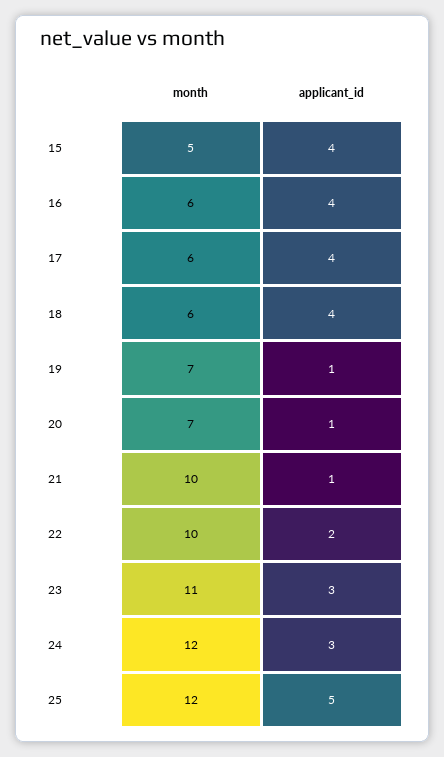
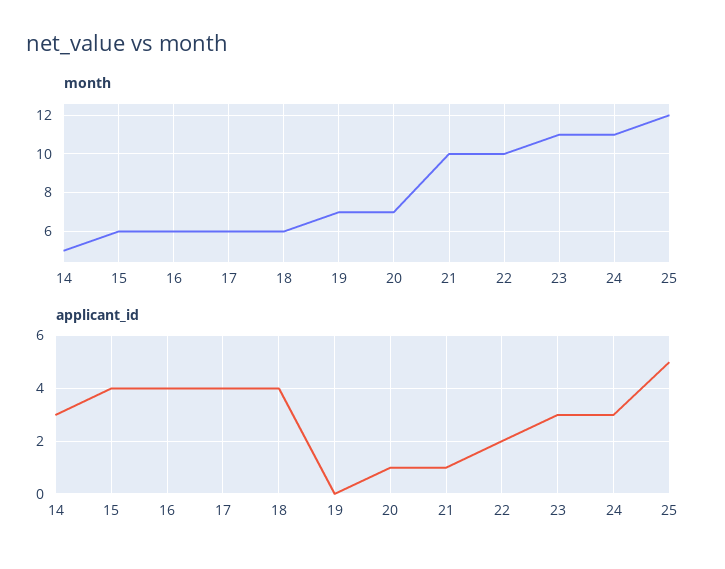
month, 15: 5 -> 6
applicant_id, 19: 1 -> 0
month, 24: 12 -> 11
month, 14: none -> 5
applicant_id, 14: none -> 3

